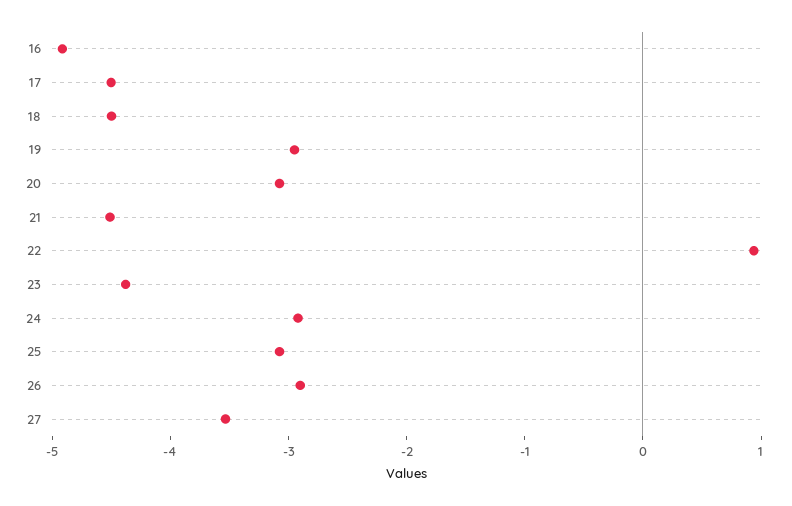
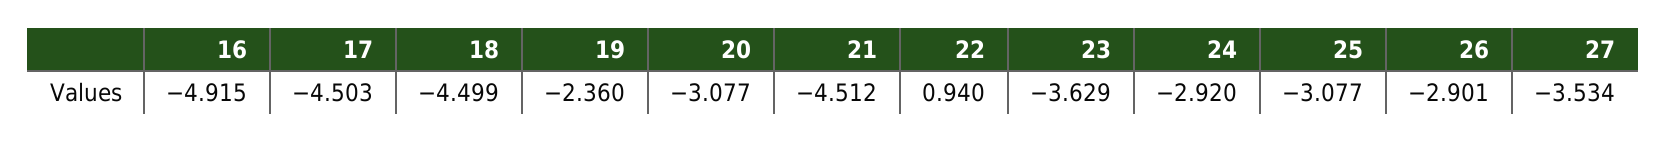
19: -3 -> -2.36
23: -4.4 -> -3.629

